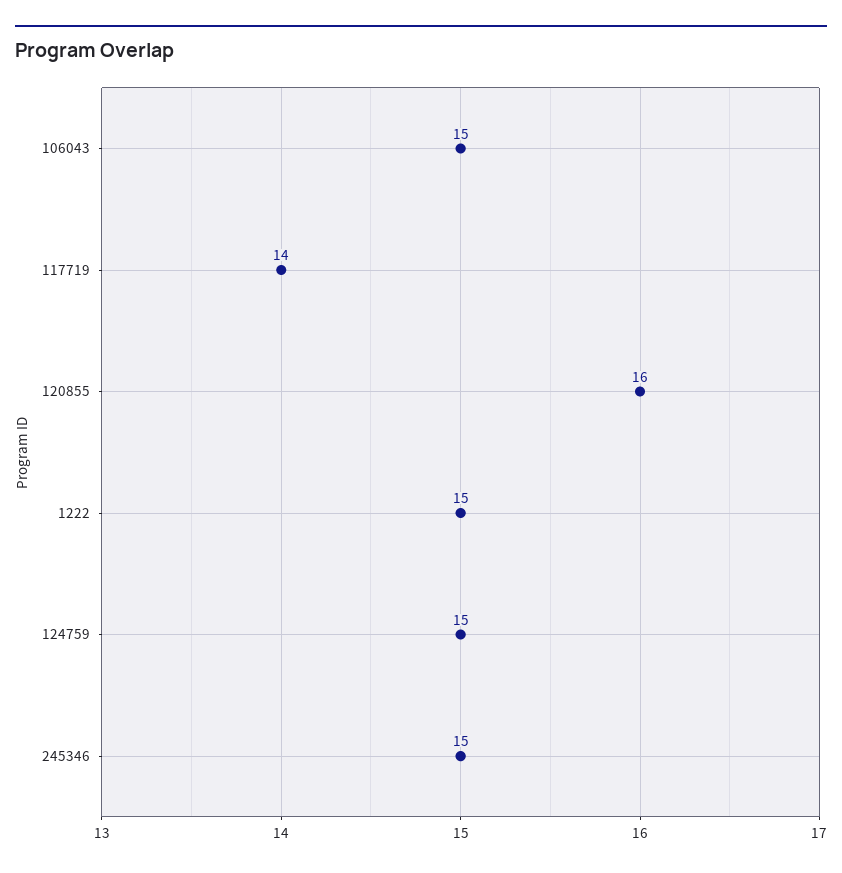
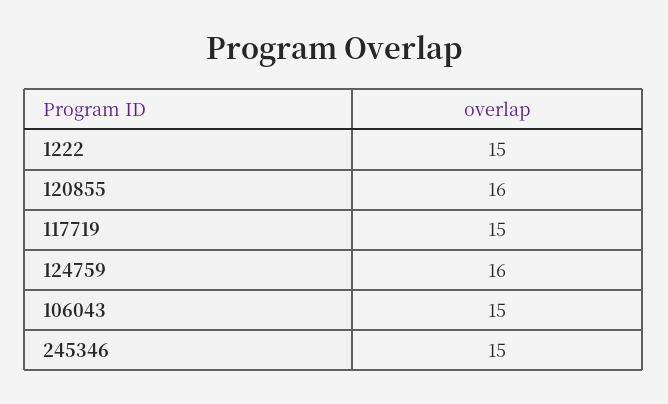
117719: 14 -> 15
124759: 15 -> 16

